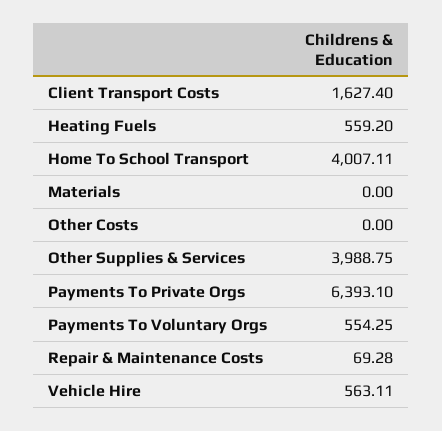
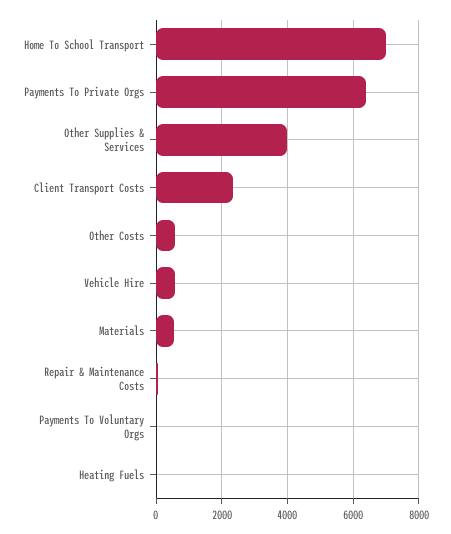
Client Transport Costs: 1627.4 -> 2400
Heating Fuels: 559.2 -> 0
Home To School Transport: 4007.11 -> 7000
Materials: 0 -> 600
Other Costs: 0 -> 600
Payments To Voluntary Orgs: 554.25 -> 0

